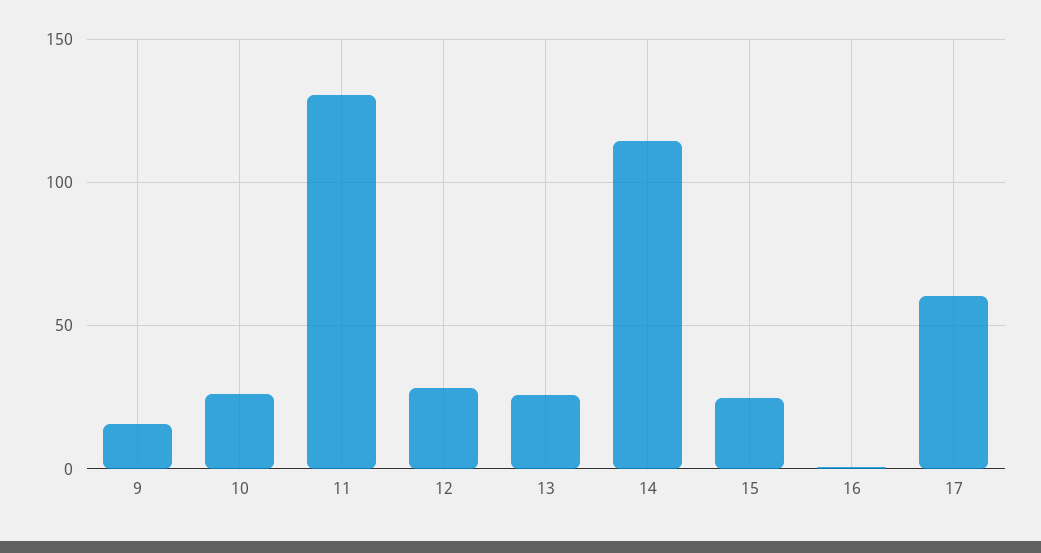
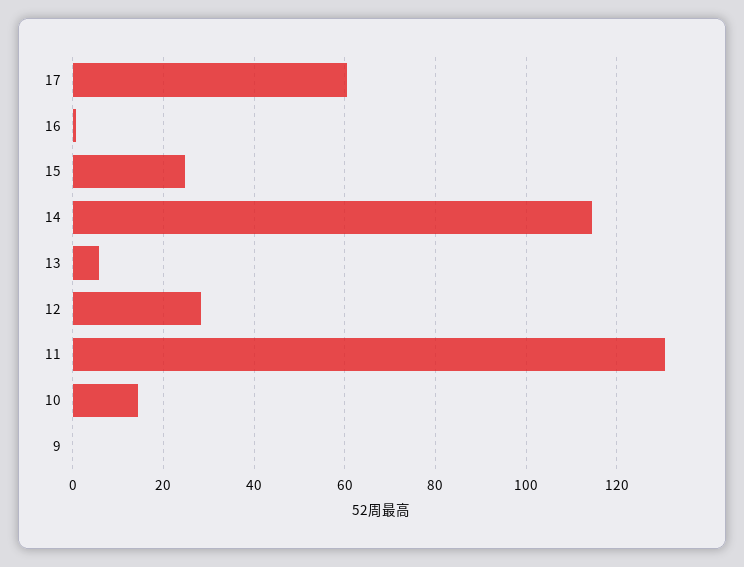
9: 15 -> 0
10: 25 -> 14
13: 25 -> 6

